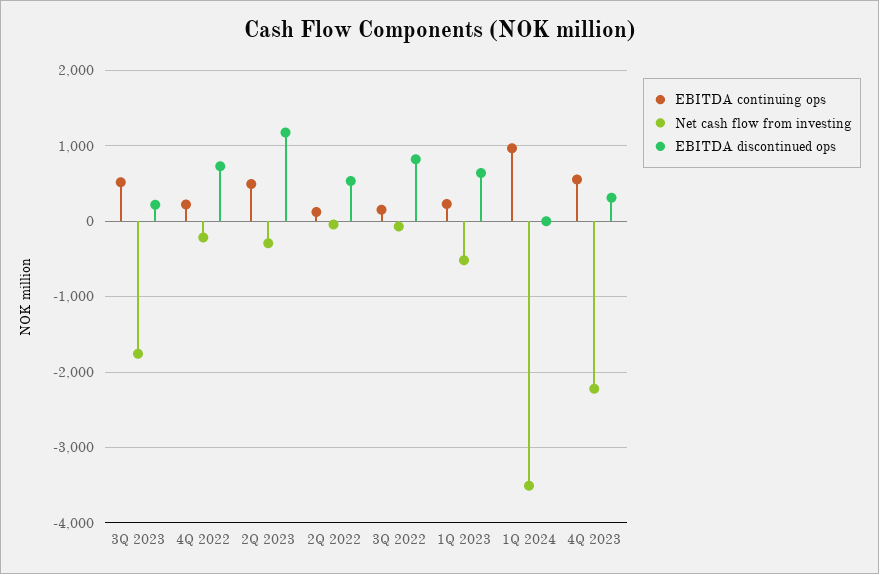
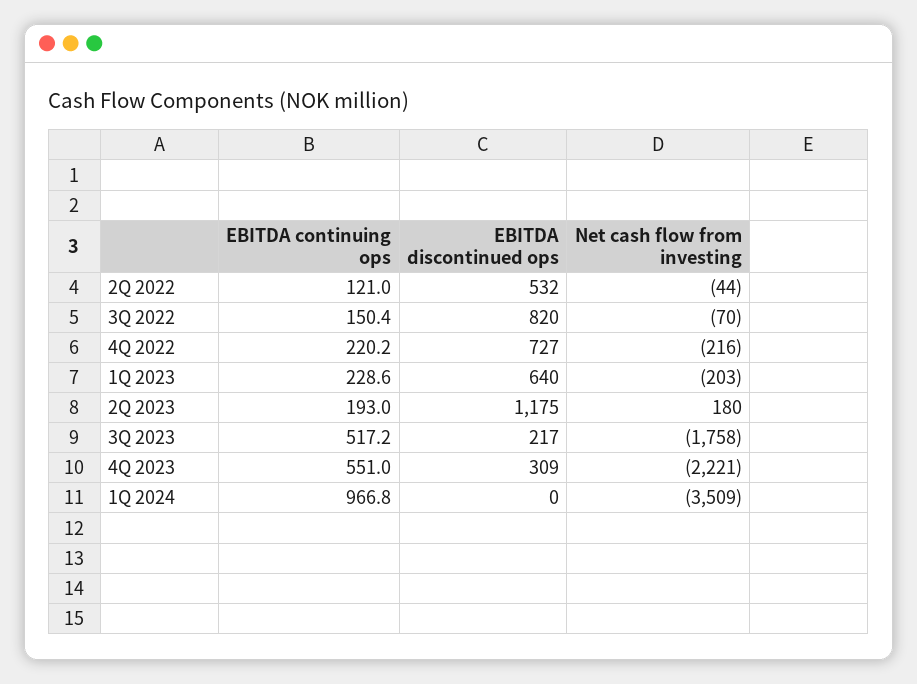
EBITDA continuing ops, 2Q 2023: 500 -> 193
Net cash flow from investing, 2Q 2023: -300 -> 180
Net cash flow from investing, 1Q 2023: -500 -> -203

